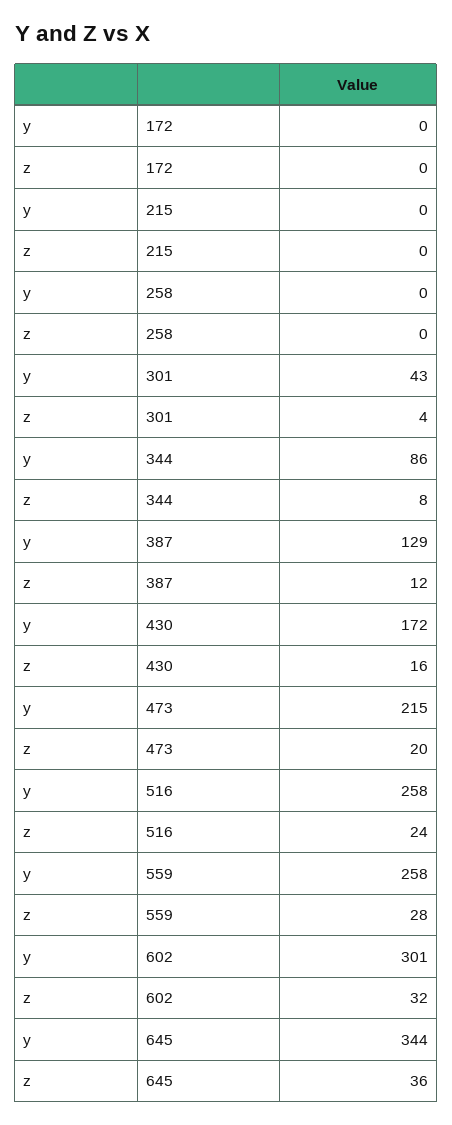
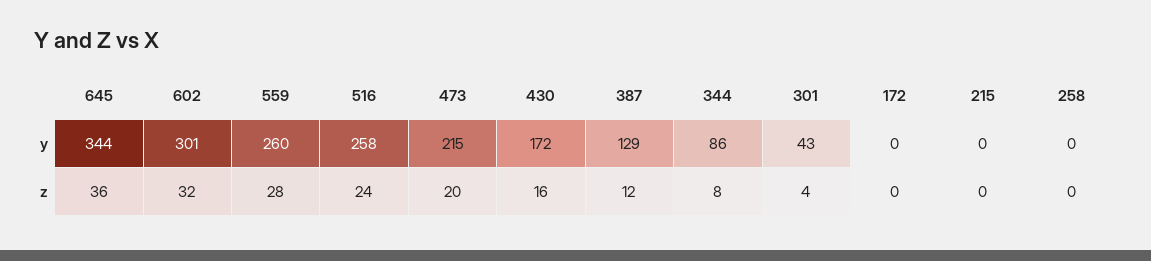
y, 559: 258 -> 260

